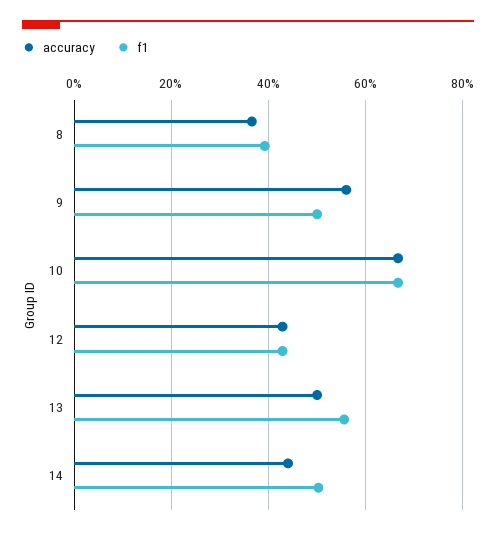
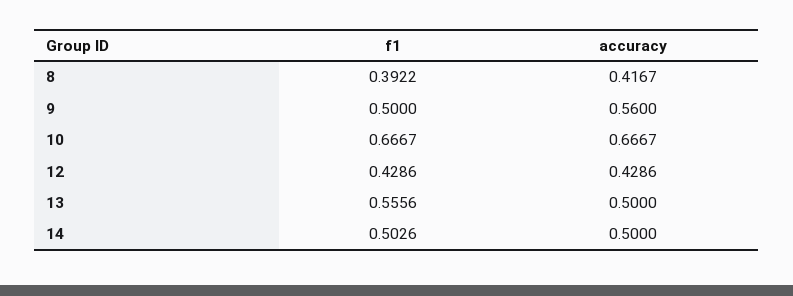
accuracy, 8: 0.36 -> 0.4167
accuracy, 14: 0.44 -> 0.5

